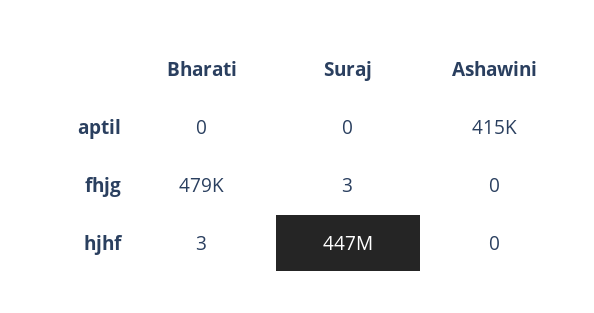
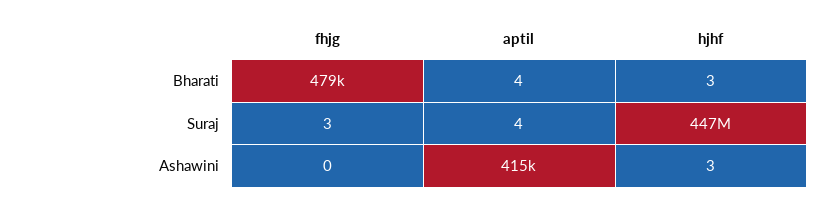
Bharati, aptil: 0 -> 4
Suraj, aptil: 0 -> 4
Ashawini, hjhf: 0 -> 3

